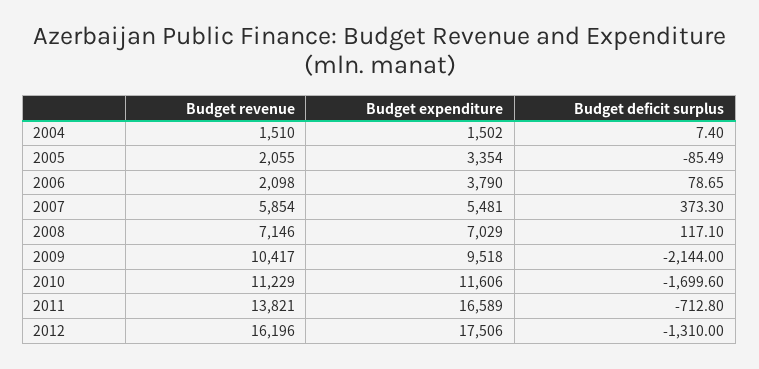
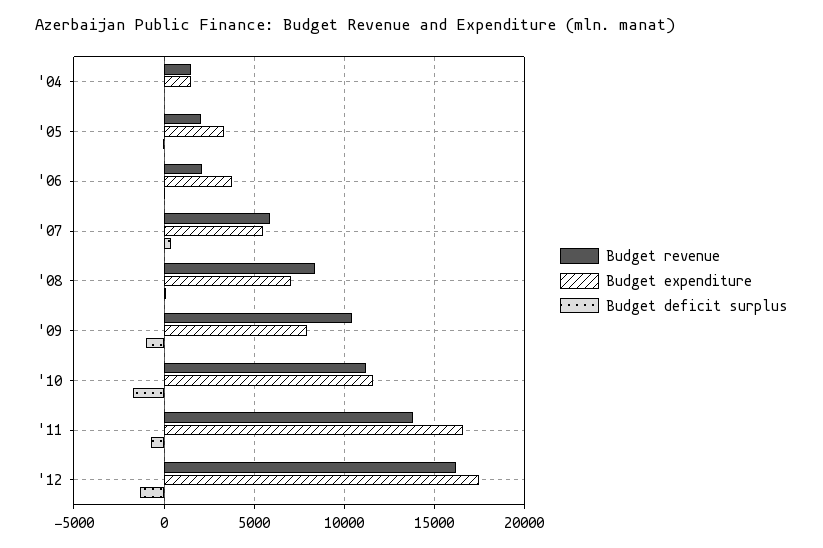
Budget revenue, 2008: 7146 -> 8500
Budget expenditure, 2009: 9518 -> 8000
Budget deficit surplus, 2009: -2144 -> -1000

